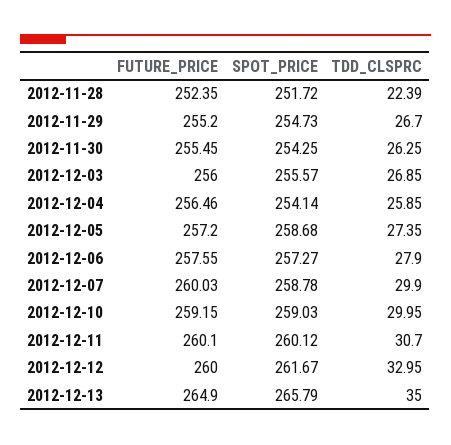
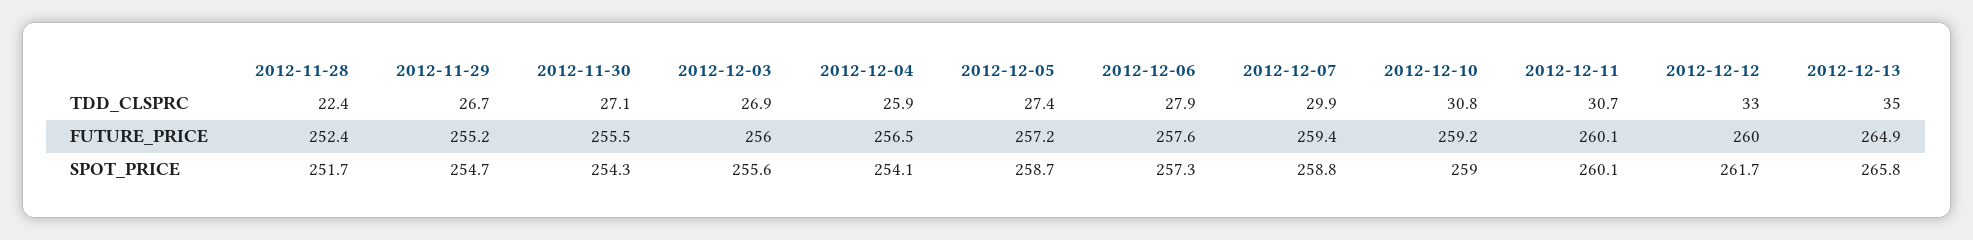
TDD_CLSPRC, 2012-11-30: 26.25 -> 27.1
FUTURE_PRICE, 2012-12-07: 260.03 -> 259.4
TDD_CLSPRC, 2012-12-10: 29.95 -> 30.8

